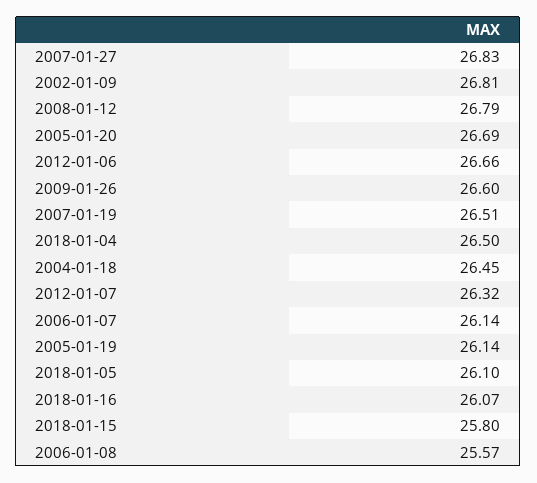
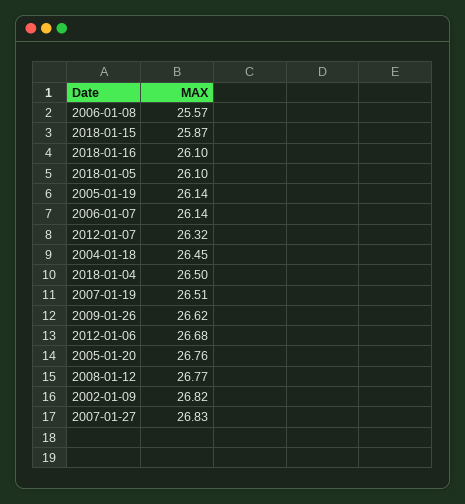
2002-01-09: 26.81 -> 26.82
2008-01-12: 26.79 -> 26.77
2005-01-20: 26.69 -> 26.76
2012-01-06: 26.66 -> 26.68
2009-01-26: 26.6 -> 26.62
2018-01-16: 26.07 -> 26.1
2018-01-15: 25.8 -> 25.87

